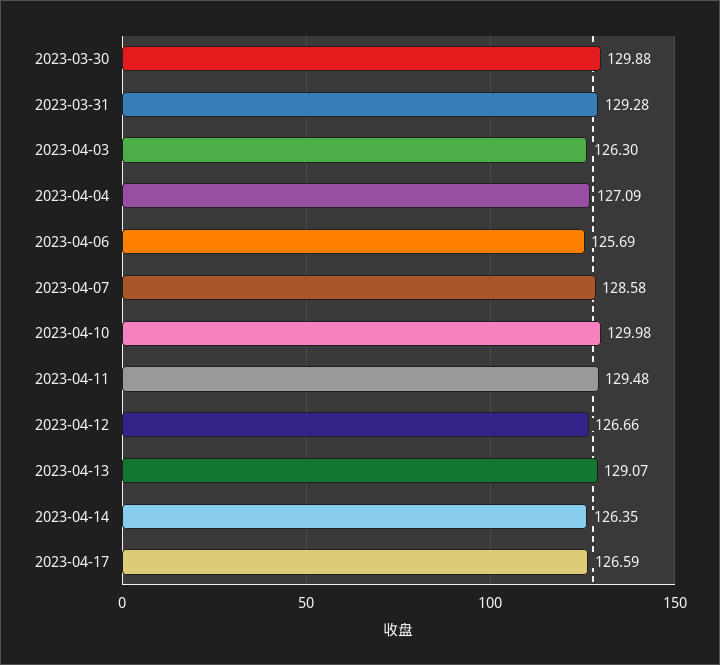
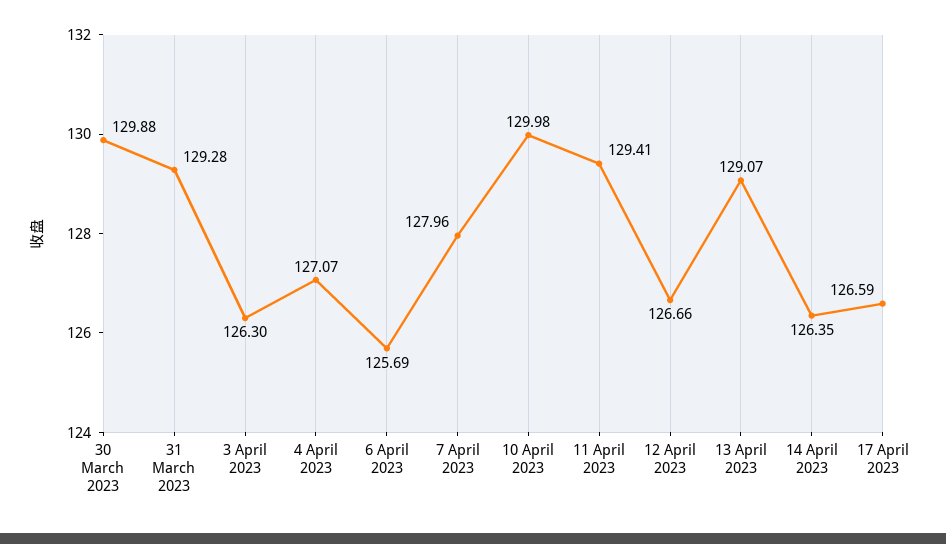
2023-04-04: 127.09 -> 127.07
2023-04-07: 128.58 -> 127.96
2023-04-11: 129.48 -> 129.41

